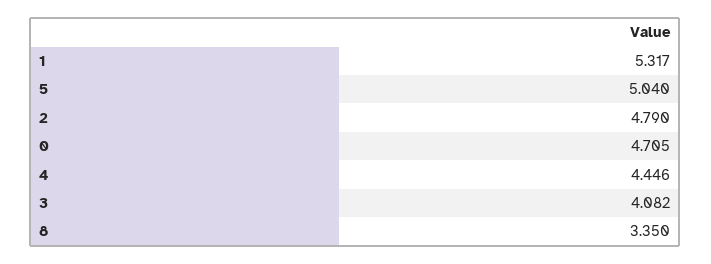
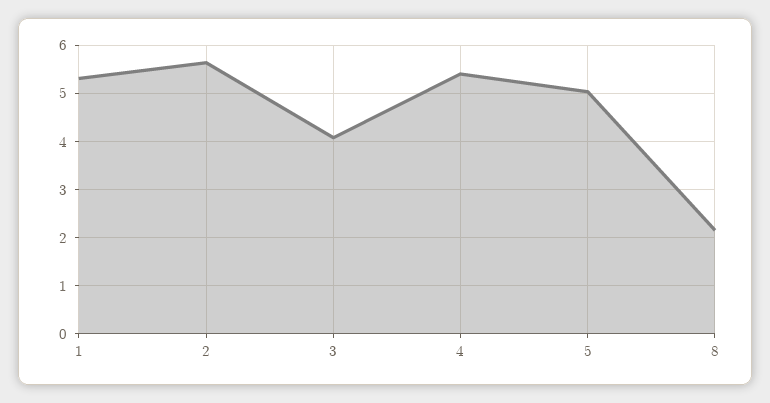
2: 4.79 -> 5.6
0: 4.705 -> none
4: 4.446 -> 5.4
8: 3.35 -> 2.2

